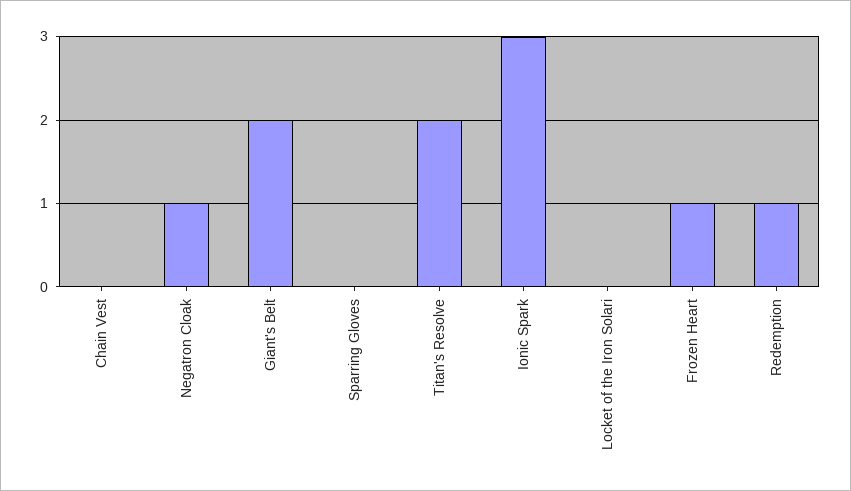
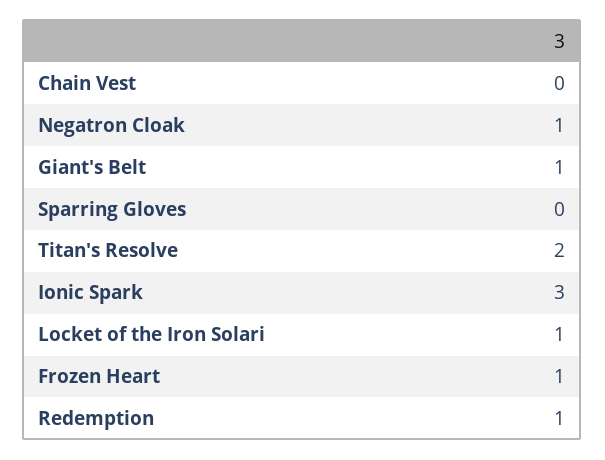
Giant's Belt: 2 -> 1
Locket of the Iron Solari: 0 -> 1

